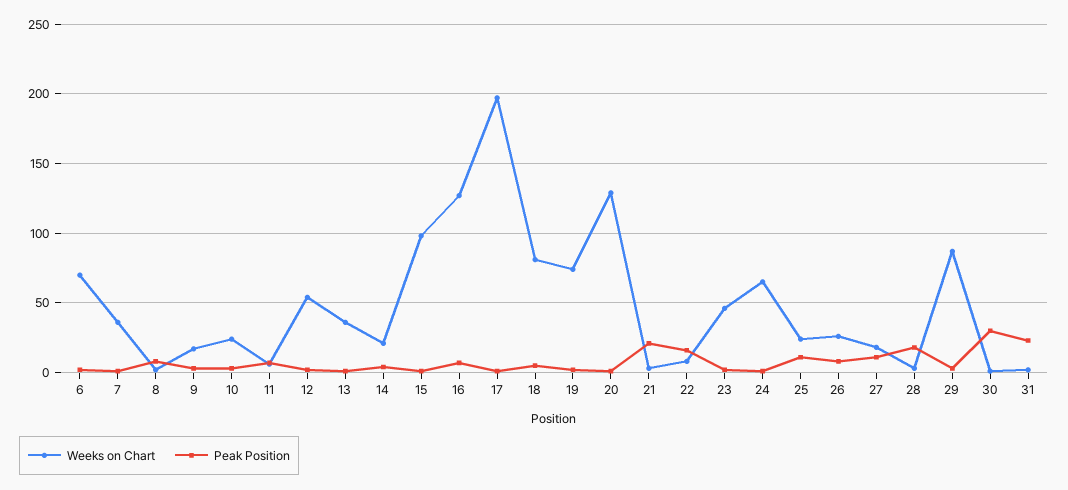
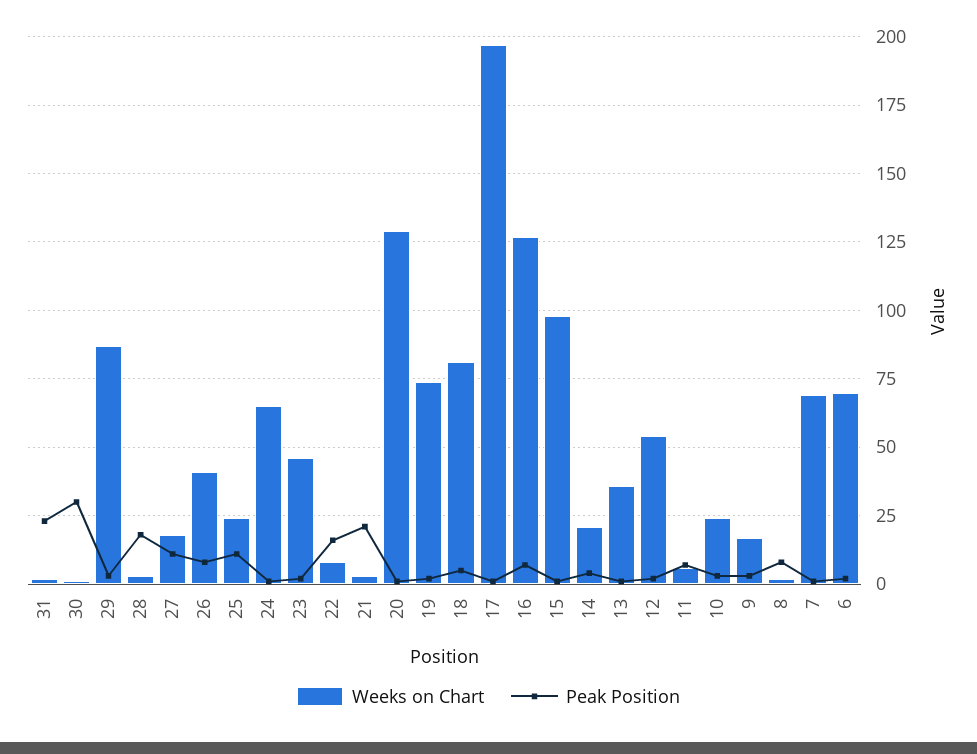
Weeks on Chart, 7: 35 -> 70
Weeks on Chart, 26: 25 -> 40

